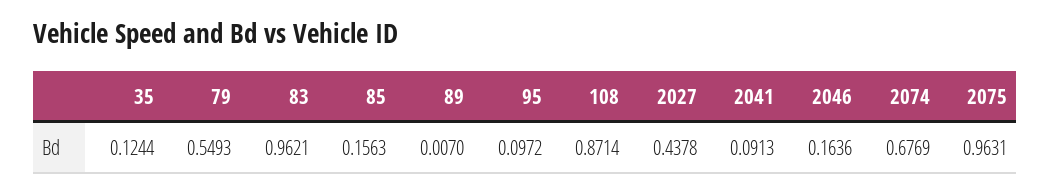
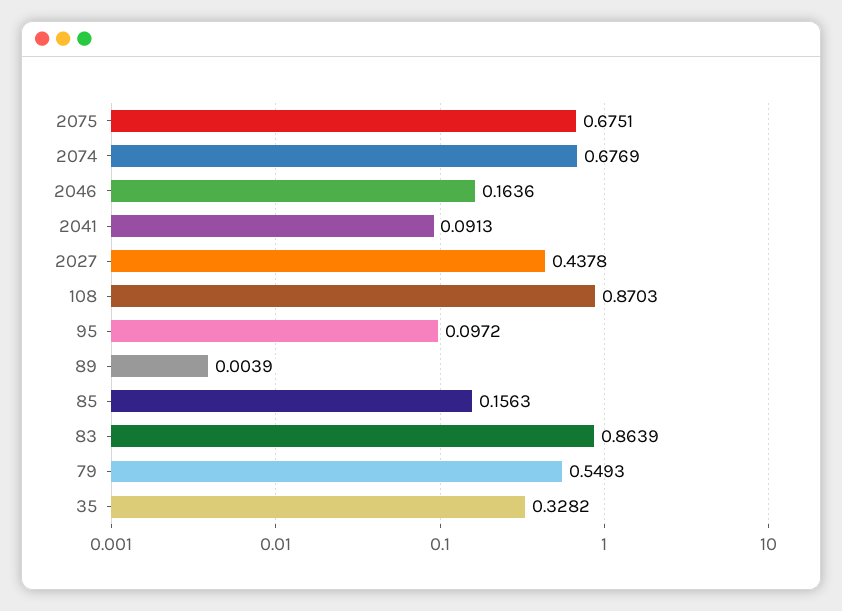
35: 0.1244 -> 0.3282
83: 0.9621 -> 0.8639
89: 0.007 -> 0.0039
108: 0.8714 -> 0.8703
2075: 0.9631 -> 0.6751

